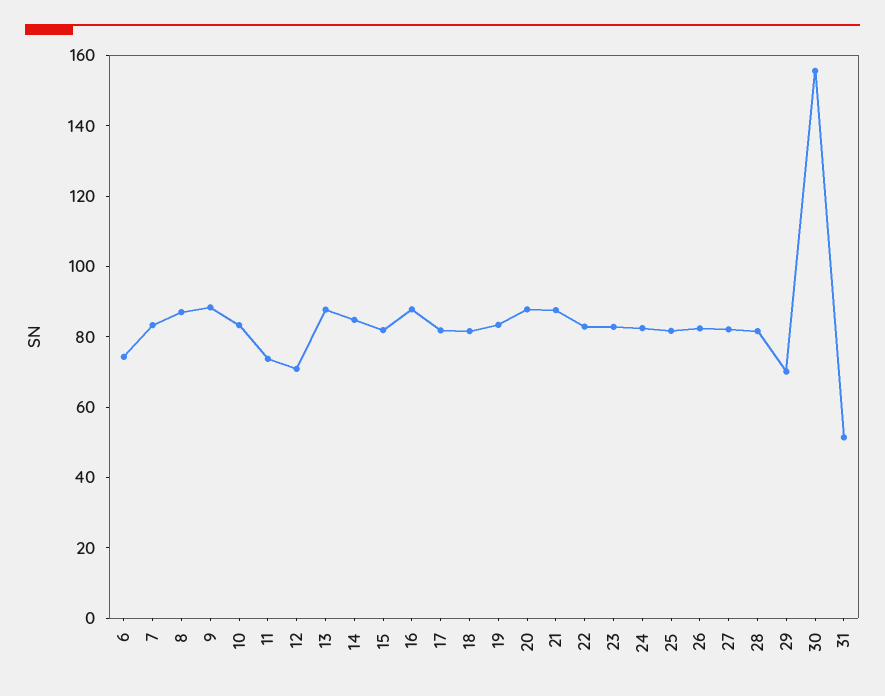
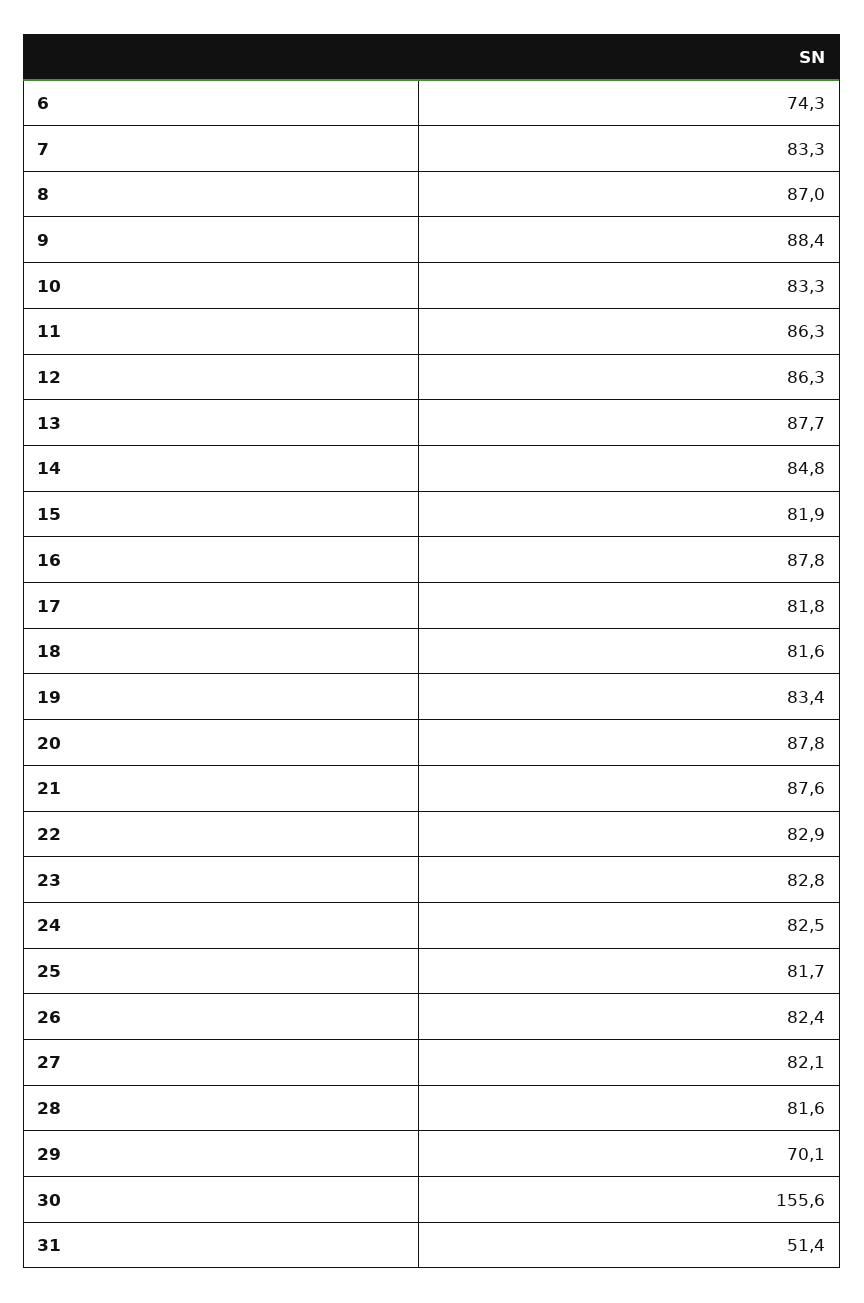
11: 75 -> 86.3
12: 70 -> 86.3

